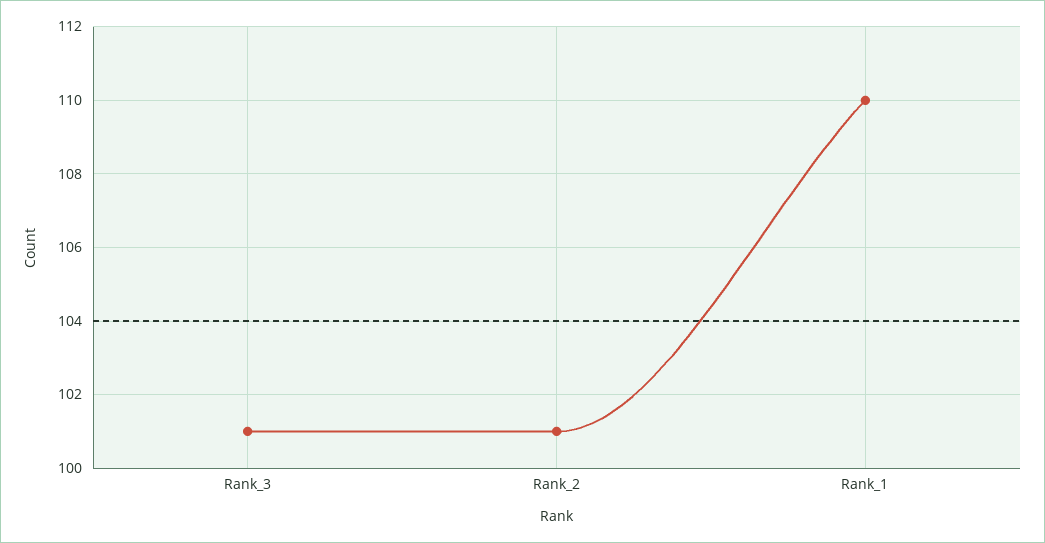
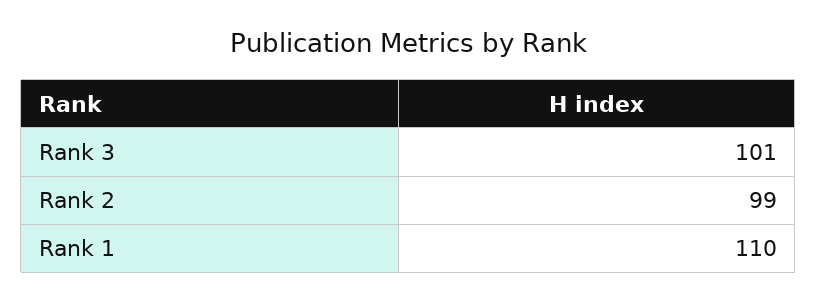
Rank_2: 101 -> 99

